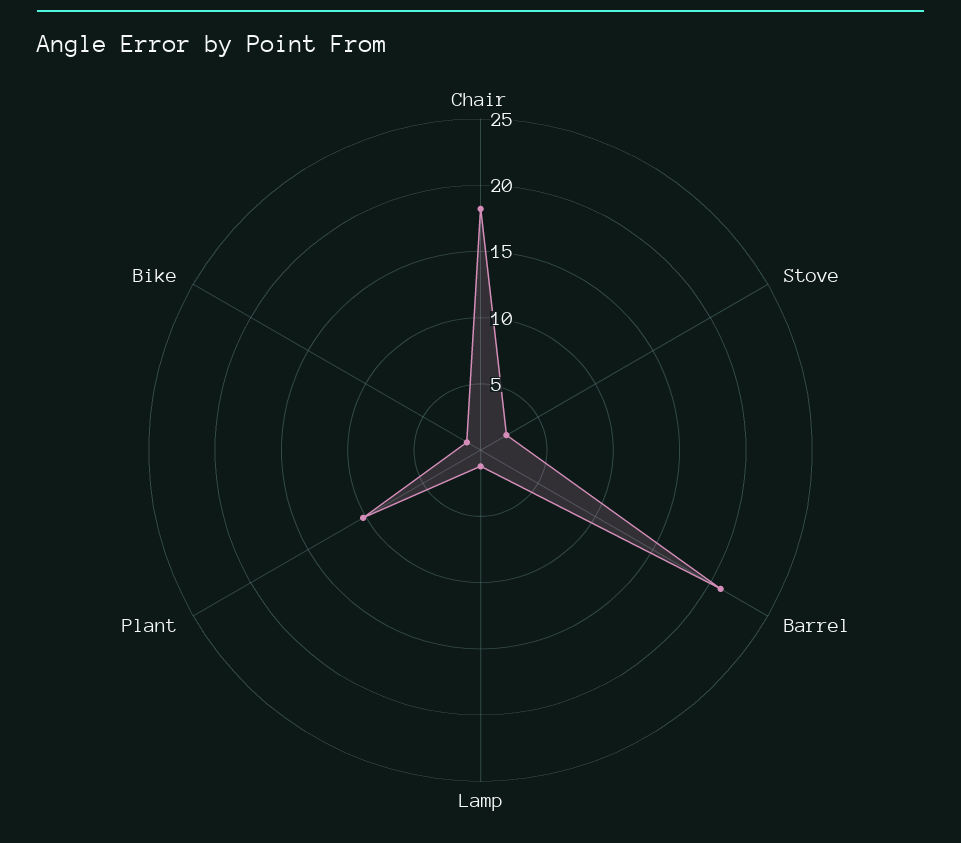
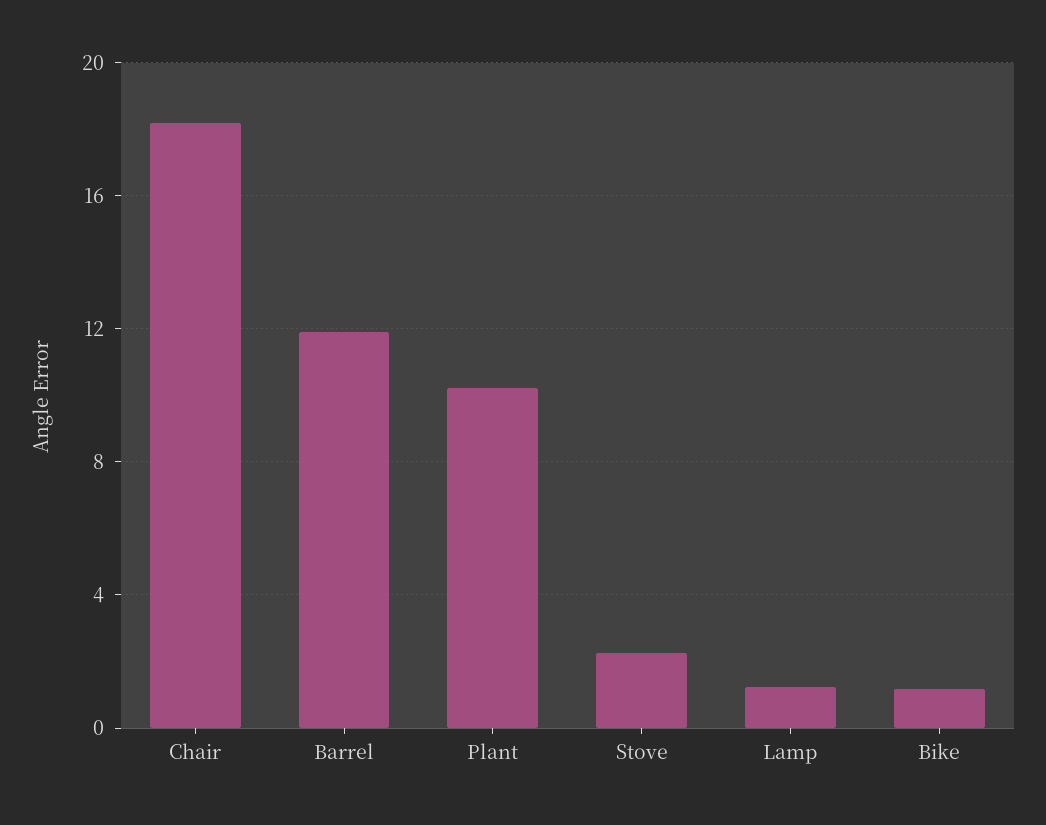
Barrel: 21 -> 12

